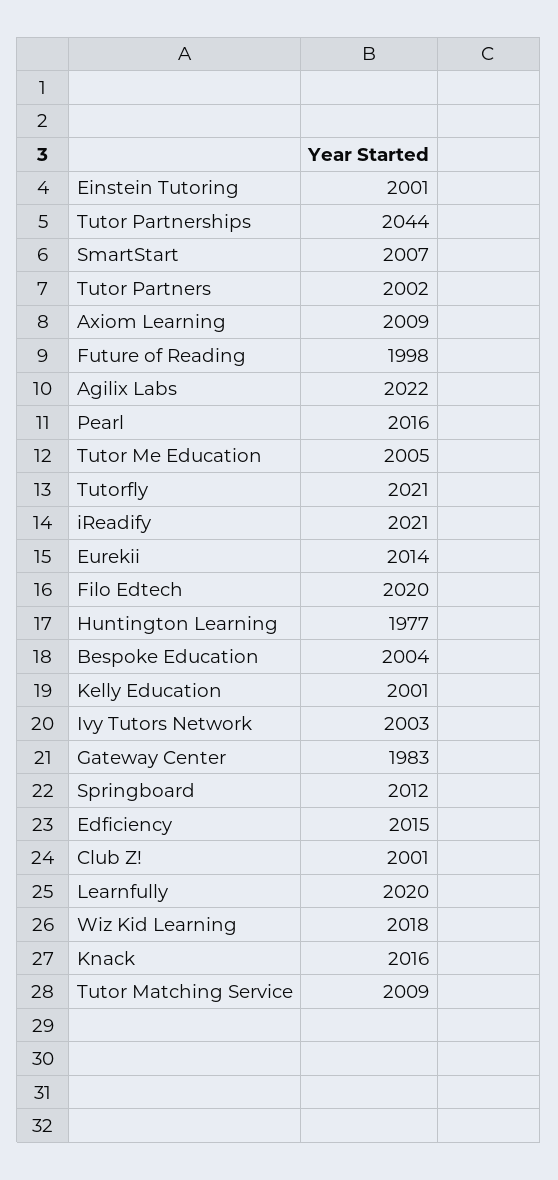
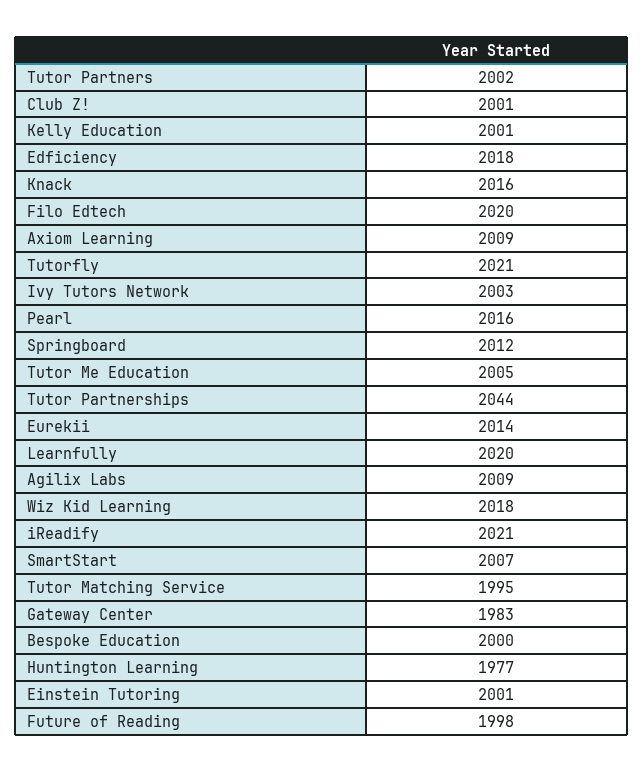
Agilix Labs: 2022 -> 2009
Bespoke Education: 2004 -> 2000
Edficiency: 2015 -> 2018
Tutor Matching Service: 2009 -> 1995

